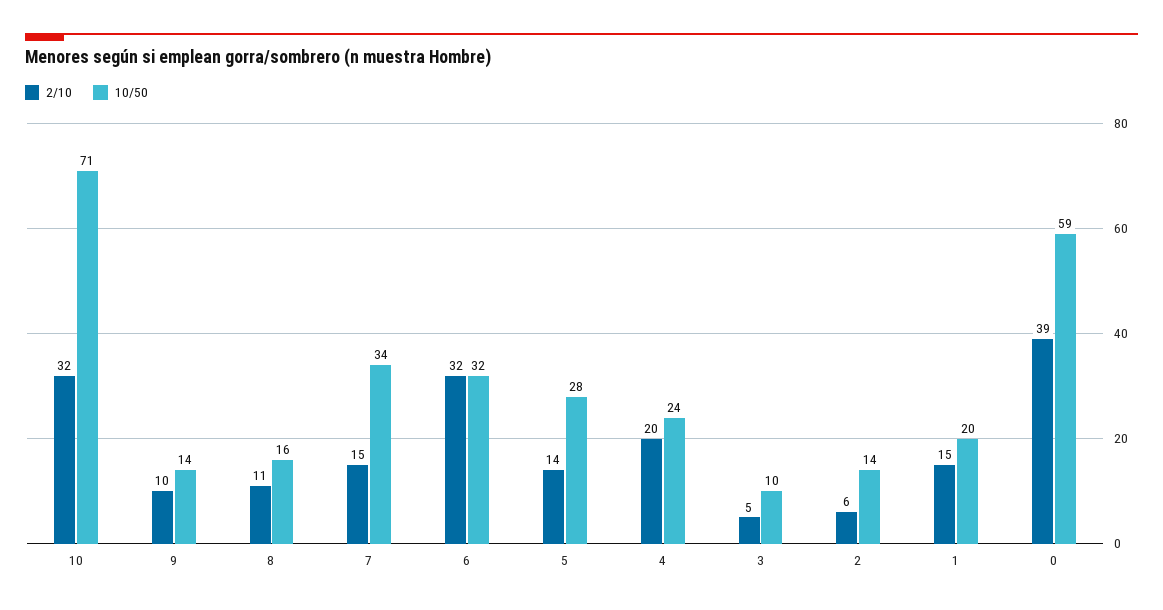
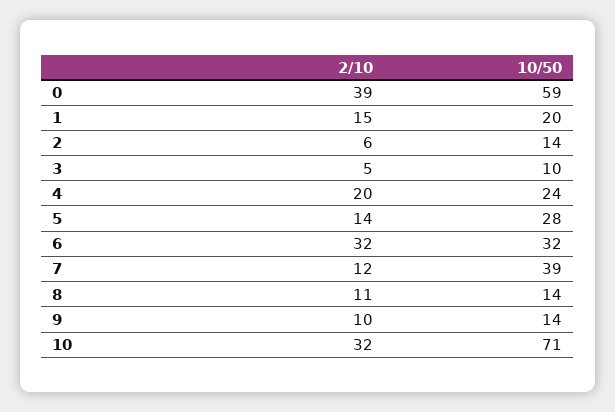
10/50, 8: 16 -> 14
2/10, 7: 15 -> 12
10/50, 7: 34 -> 39

